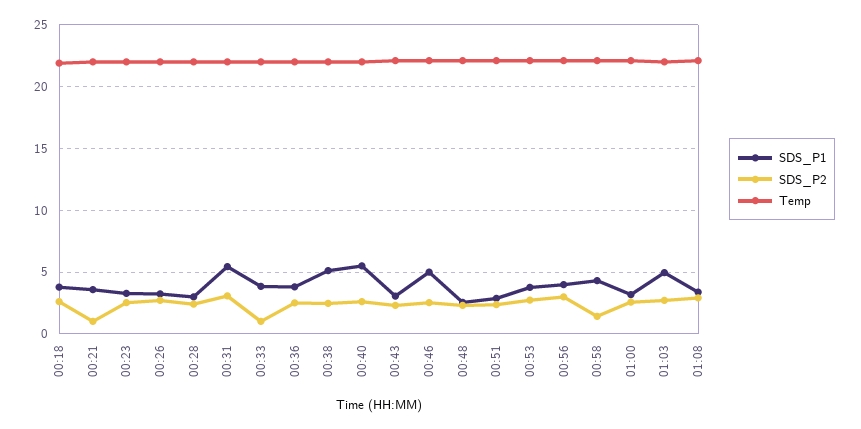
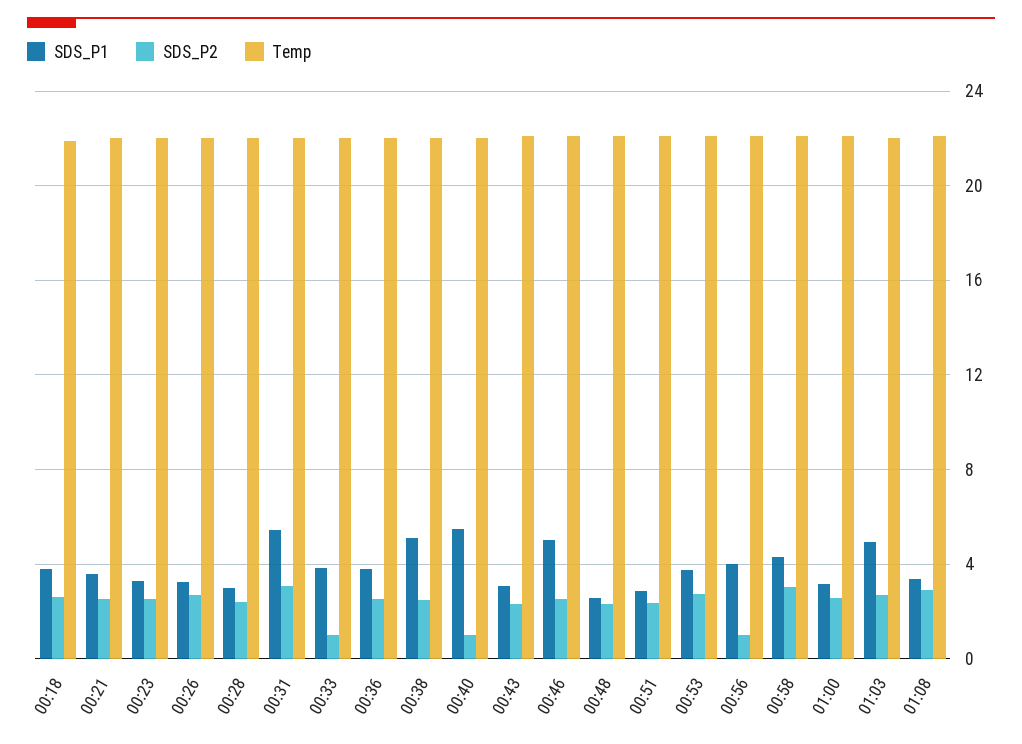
SDS_P2, 00:21: 1 -> 2.5
SDS_P2, 00:40: 2.5 -> 1
SDS_P2, 00:56: 3 -> 1
SDS_P2, 00:58: 1.5 -> 3

